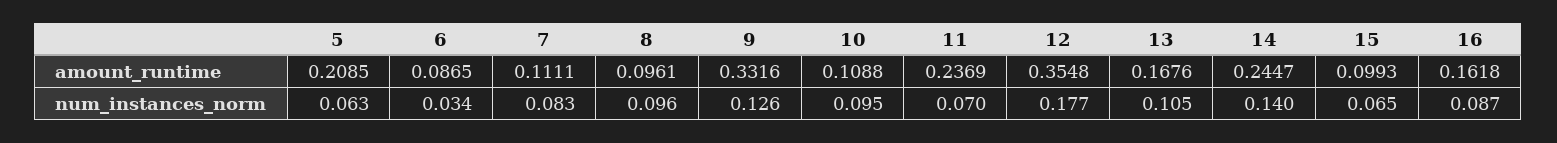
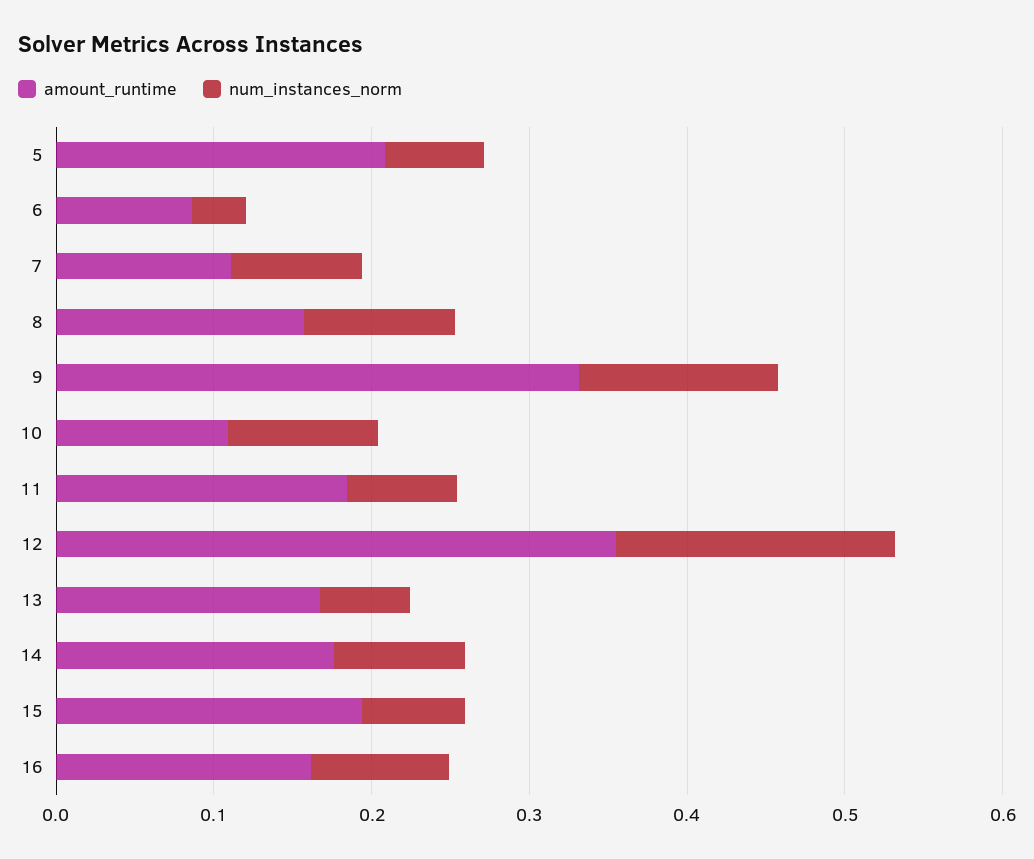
amount_runtime, 8: 0.0961 -> 0.16
amount_runtime, 11: 0.2369 -> 0.18
amount_runtime, 14: 0.2447 -> 0.18
amount_runtime, 15: 0.0993 -> 0.2
num_instances_norm, 13: 0.105 -> 0.06
num_instances_norm, 14: 0.14 -> 0.08

